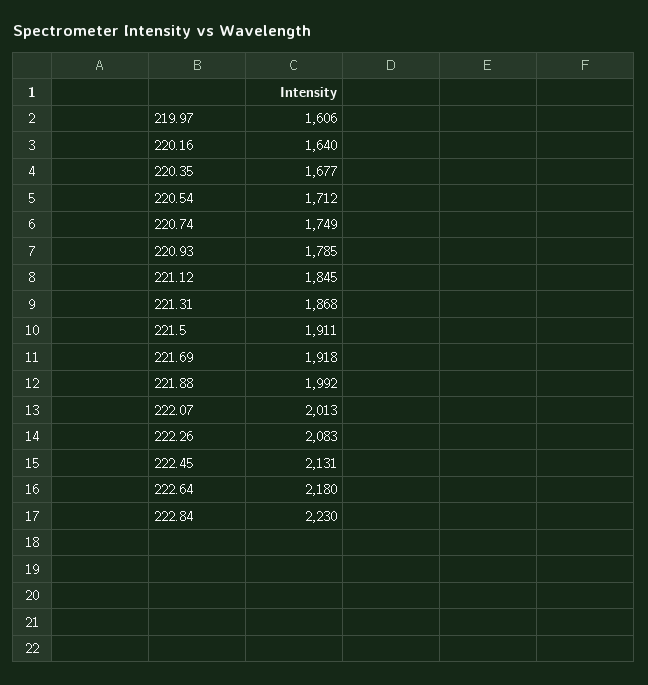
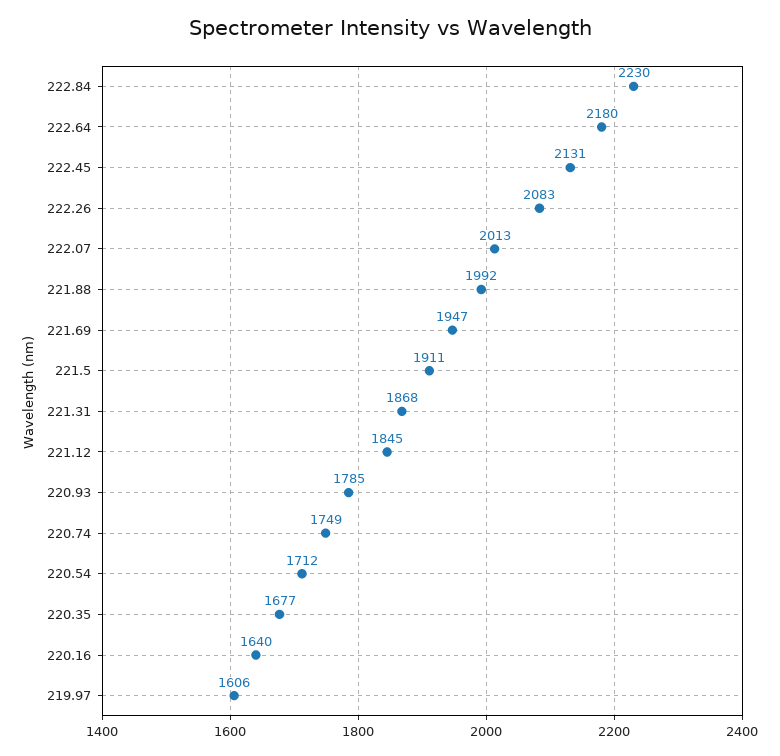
221.69: 1918 -> 1947

